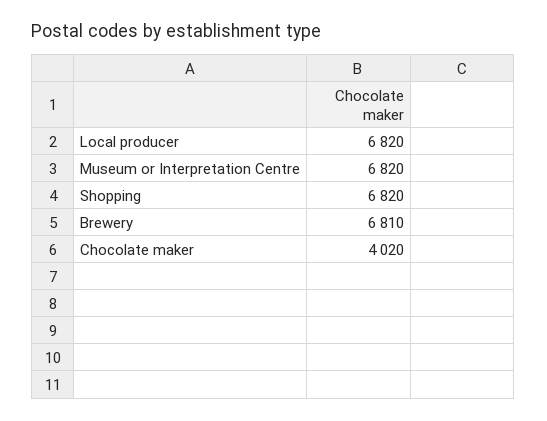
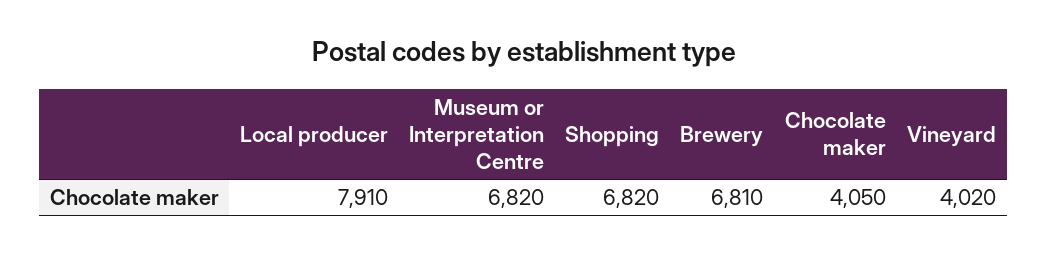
Local producer: 6820 -> 7910
Chocolate maker: 4020 -> 4050
Vineyard: none -> 4020

